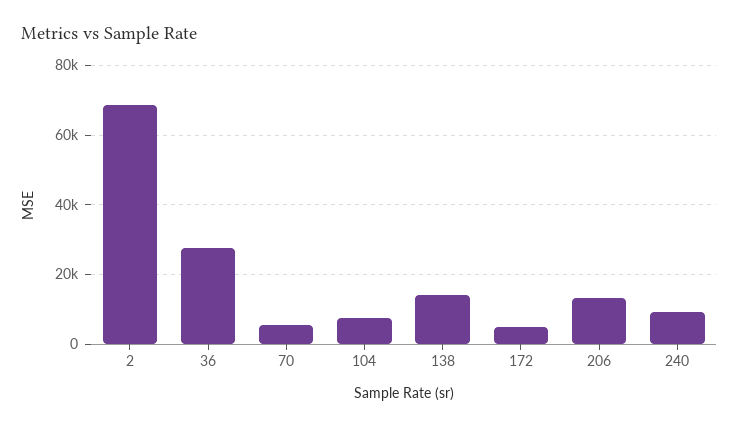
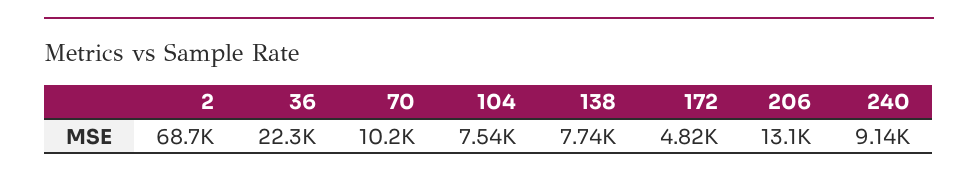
36: 28000 -> 22300
70: 6000 -> 10200
138: 14000 -> 7740

